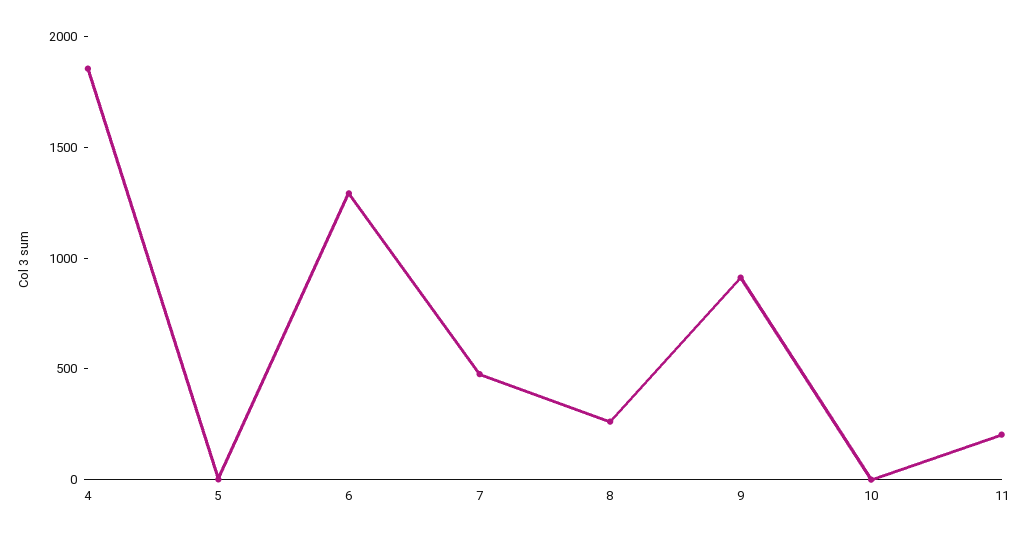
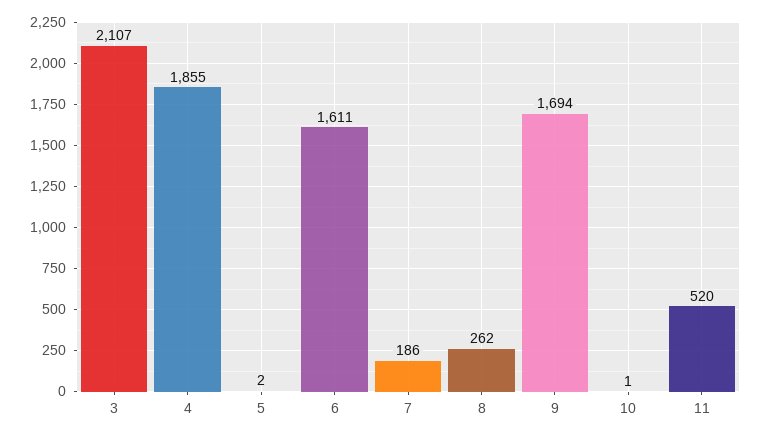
6: 1300 -> 1611
7: 500 -> 186
9: 900 -> 1694
11: 200 -> 520
3: none -> 2107

